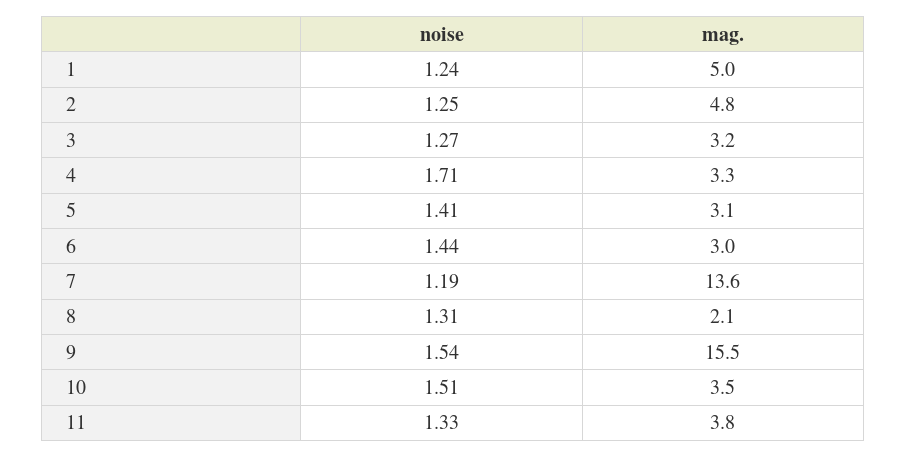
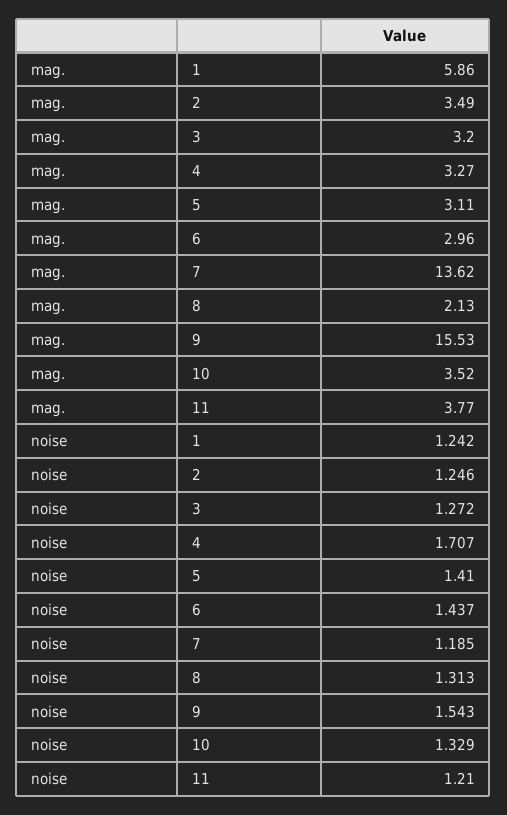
mag., 1: 5 -> 5.86
mag., 2: 4.8 -> 3.49
noise, 10: 1.51 -> 1.329
noise, 11: 1.33 -> 1.21

